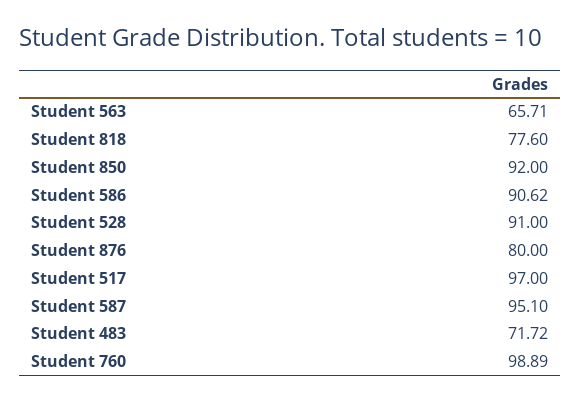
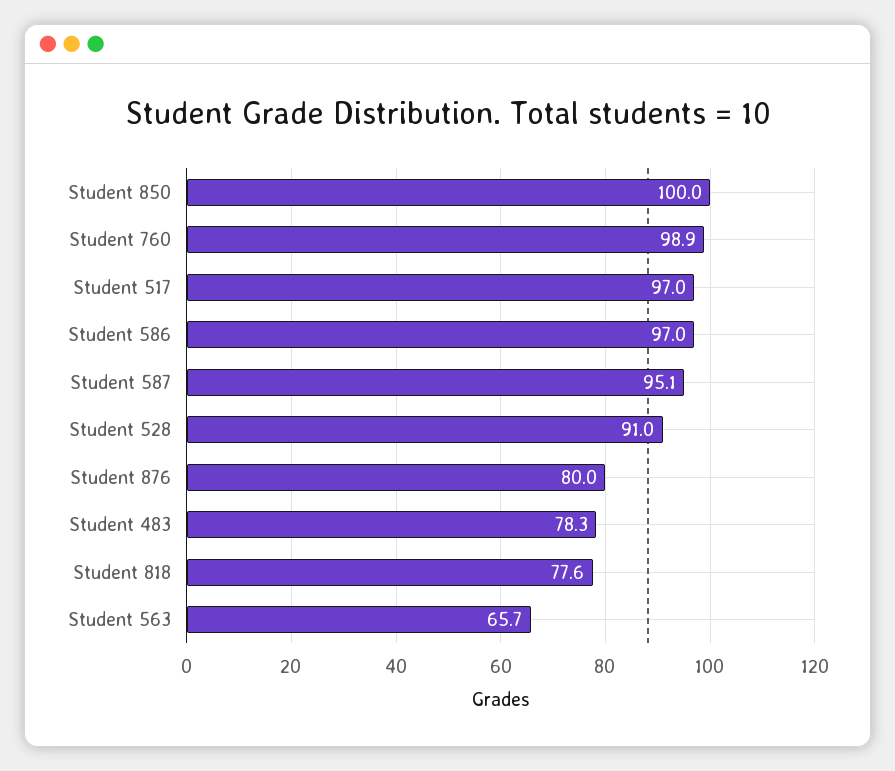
Student 850: 92 -> 100
Student 586: 90.62 -> 97
Student 483: 71.72 -> 78.3

